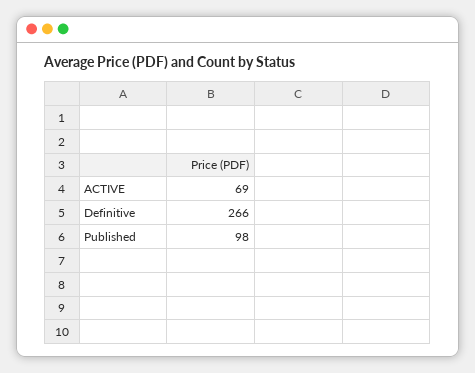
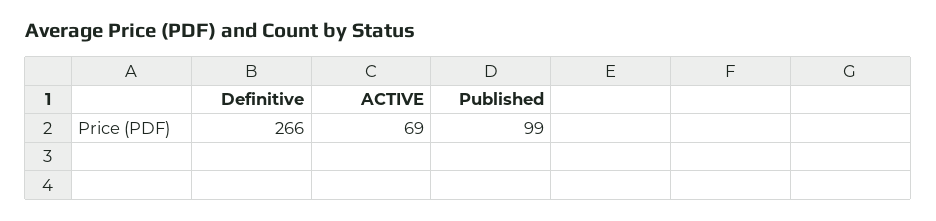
Published: 98 -> 99

